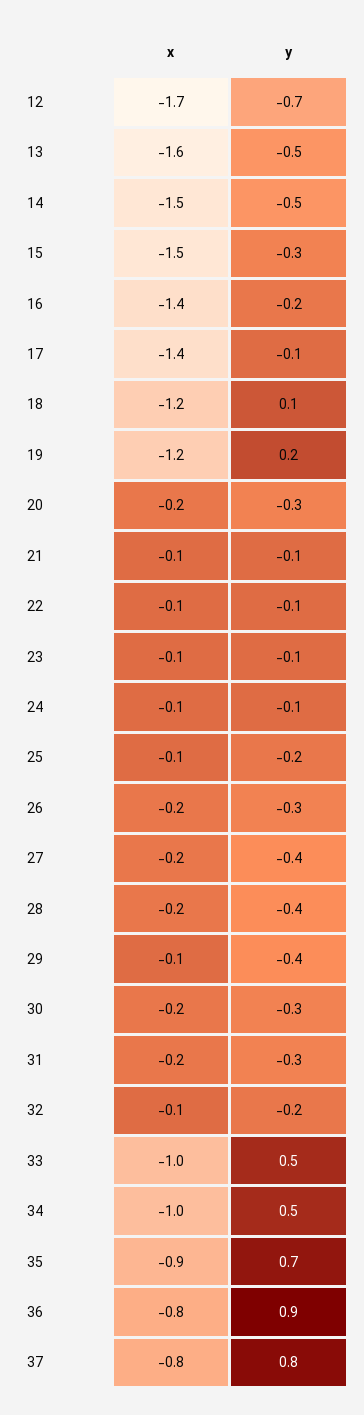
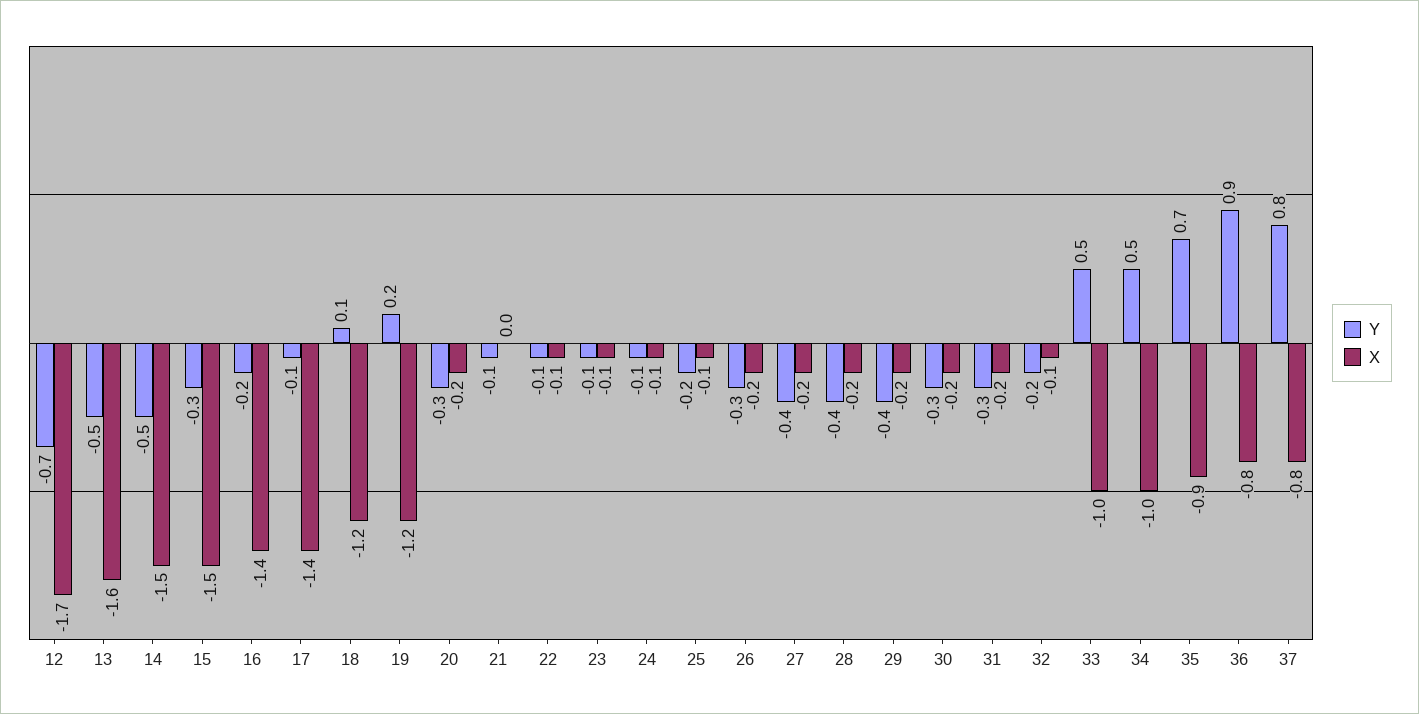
x, 21: -0.1 -> 0
x, 29: -0.1 -> -0.2

